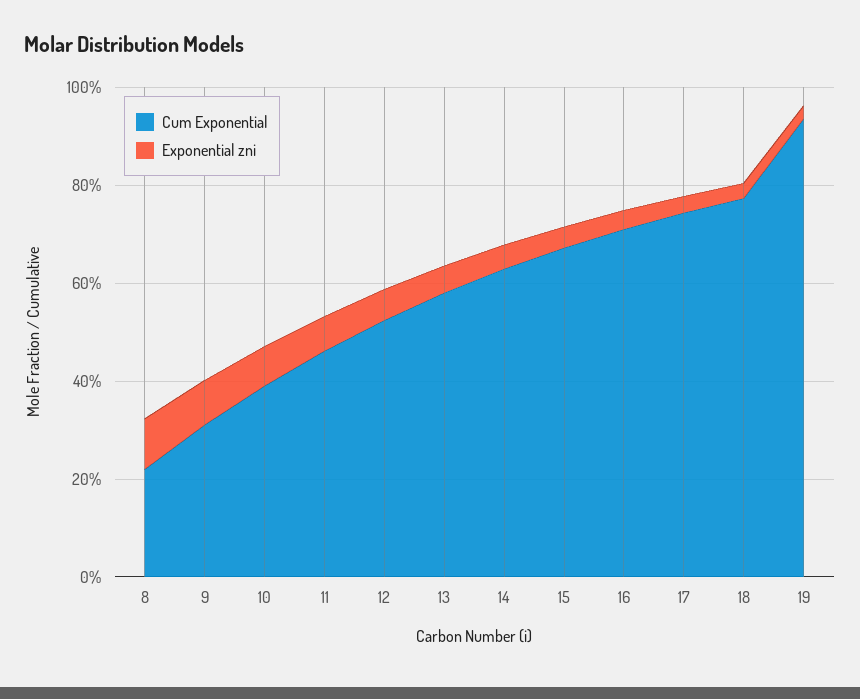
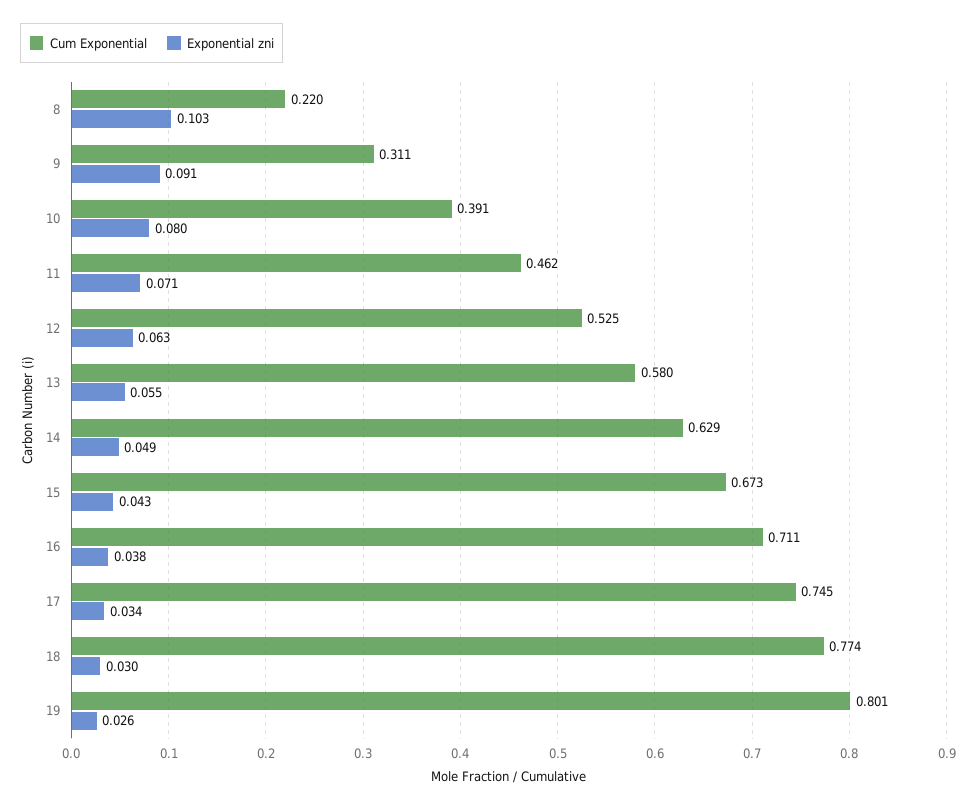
Cum Exponential, 19: 0.95 -> 0.801

